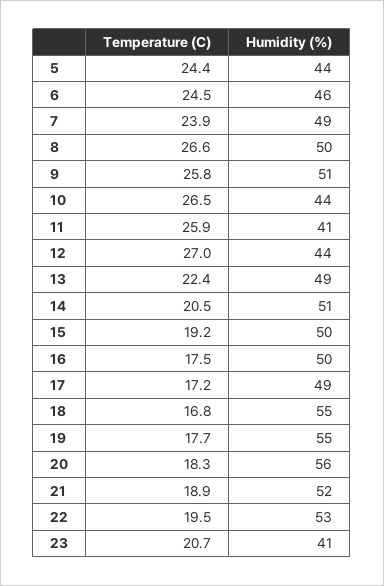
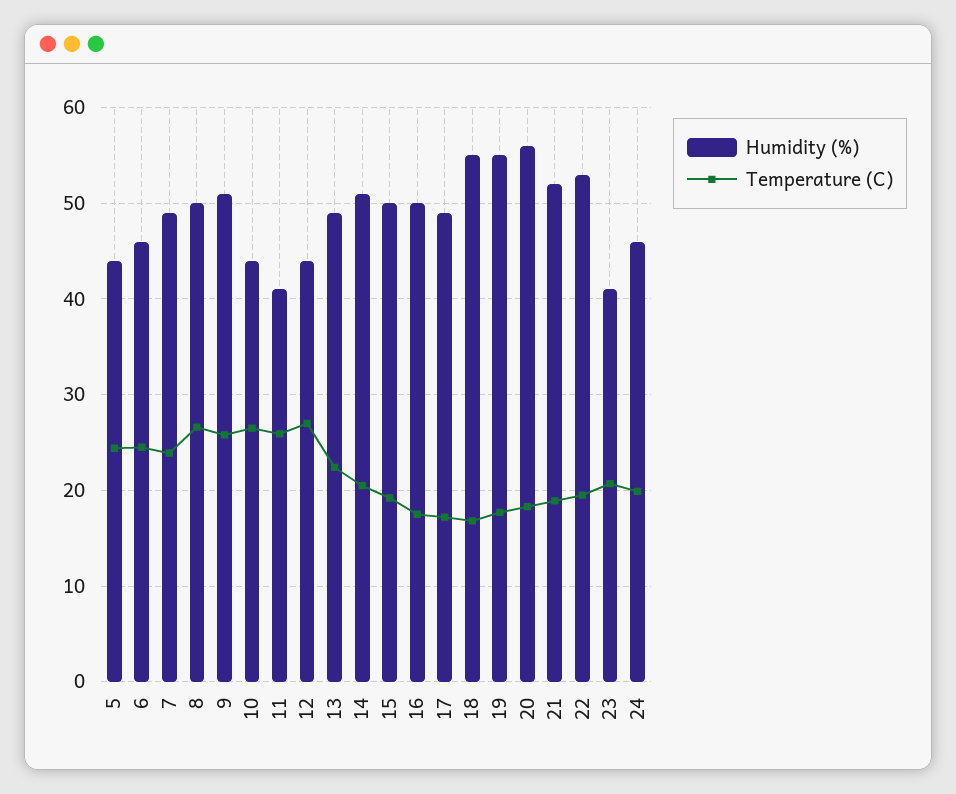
Humidity (%), 24: none -> 46
Temperature (C), 24: none -> 20

